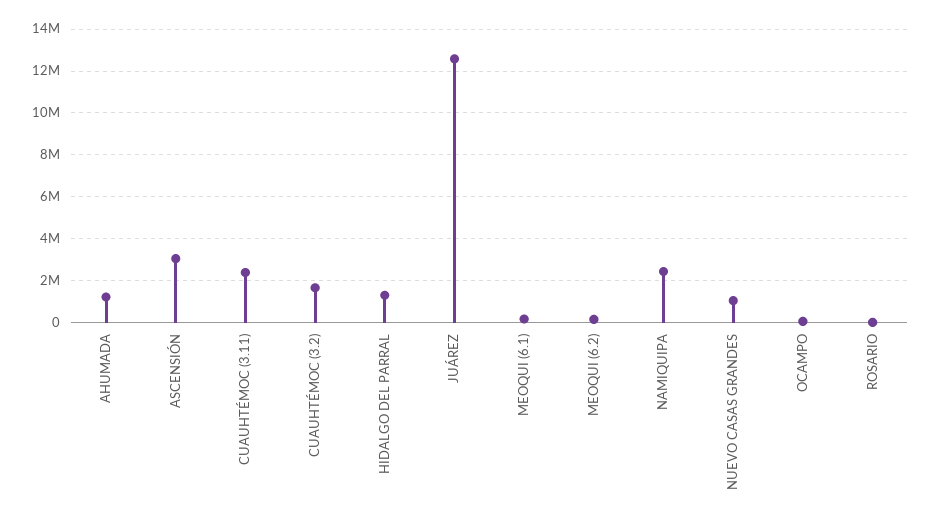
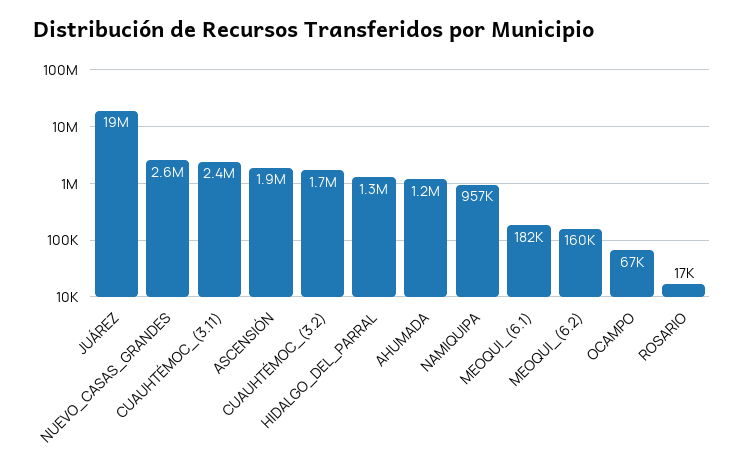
ASCENSIÓN: 3000000 -> 1900000
JUÁREZ: 12500000 -> 19000000
NAMIQUIPA: 2500000 -> 957000
NUEVO CASAS GRANDES: 1000000 -> 2600000

